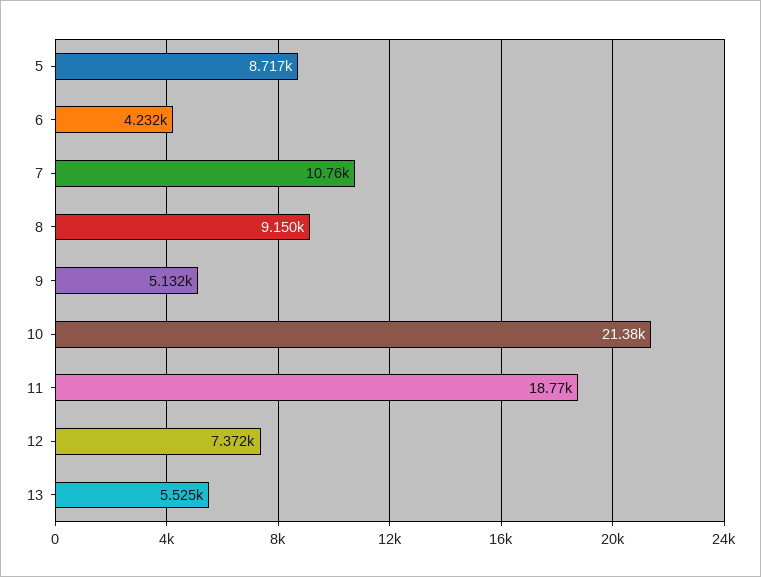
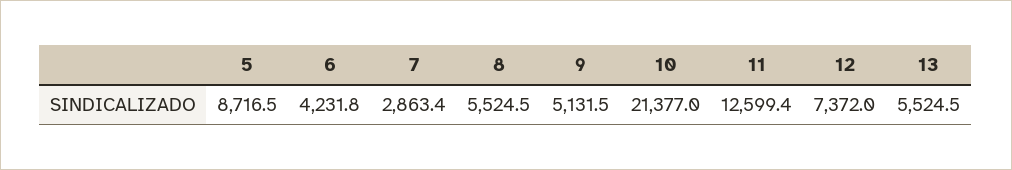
7: 10760 -> 2863.4
8: 9150 -> 5524.5
11: 18770 -> 12599.4

